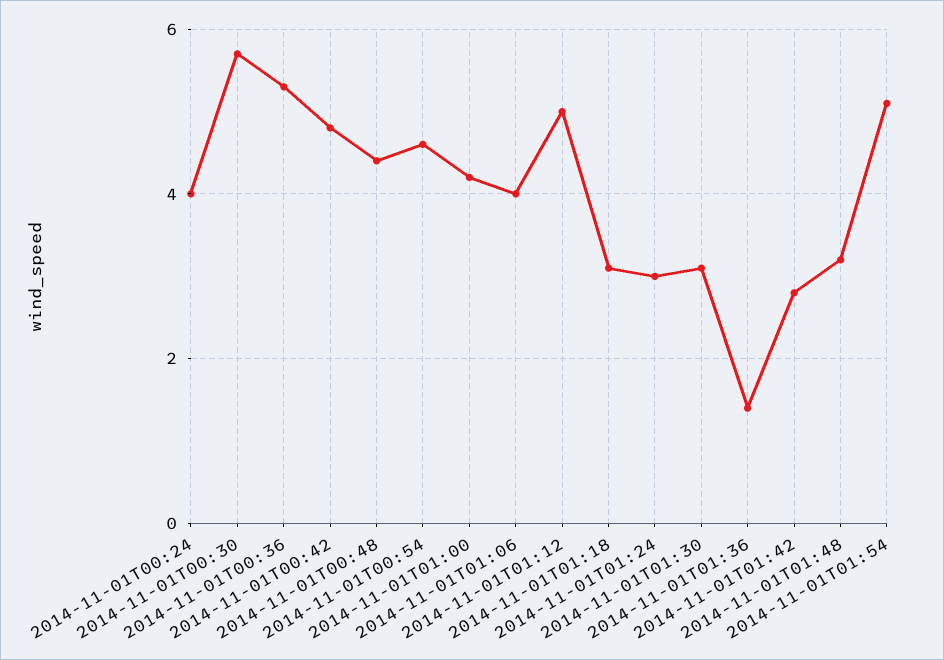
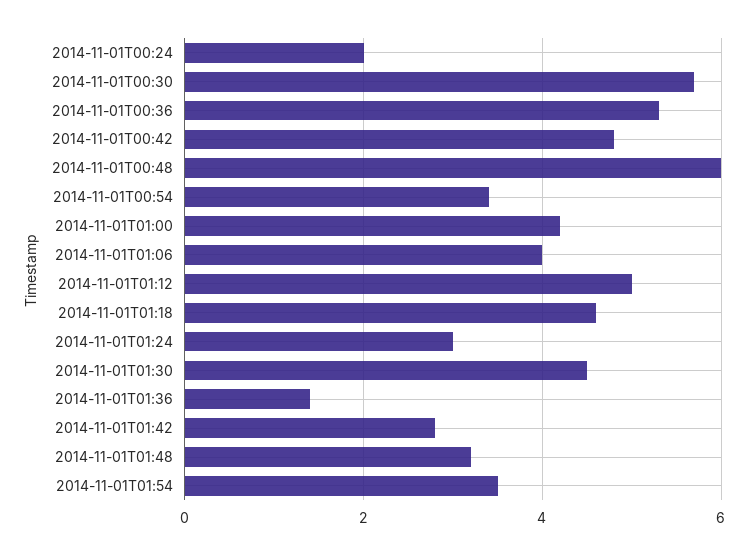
2014-11-01T00:24: 4 -> 2
2014-11-01T00:48: 4.5 -> 6
2014-11-01T00:54: 4.5 -> 3.5
2014-11-01T01:18: 3 -> 4.5
2014-11-01T01:30: 3 -> 4.5
2014-11-01T01:54: 5 -> 3.5

